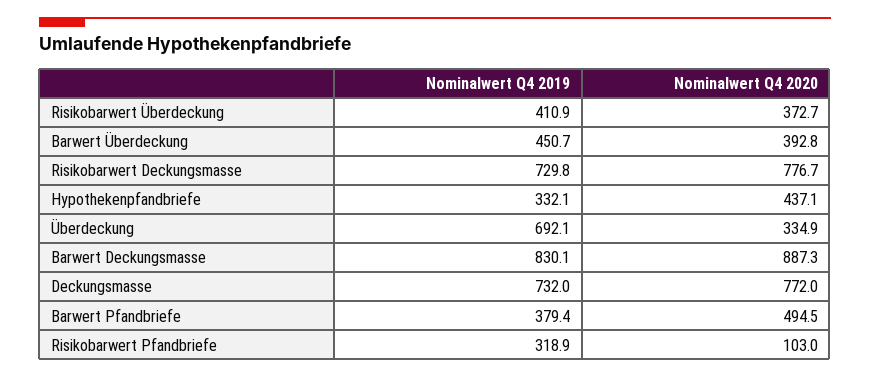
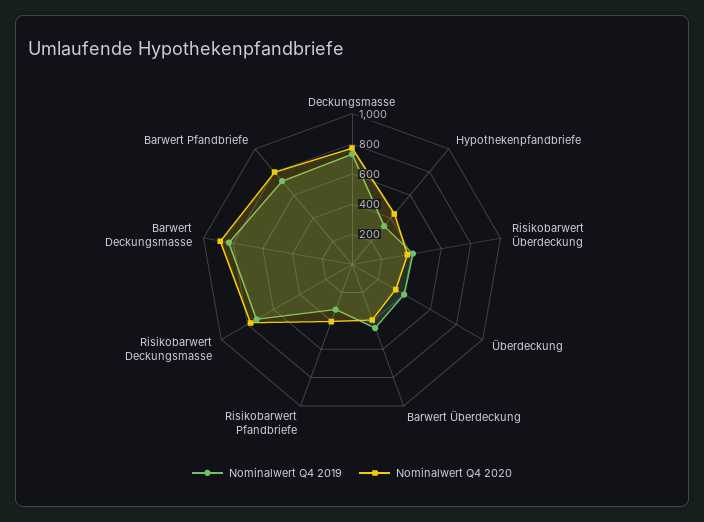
Nominalwert Q4 2019, Überdeckung: 692.1 -> 400
Nominalwert Q4 2019, Barwert Pfandbriefe: 379.4 -> 700
Nominalwert Q4 2020, Barwert Pfandbriefe: 494.5 -> 800
Nominalwert Q4 2020, Risikobarwert Pfandbriefe: 103 -> 400

